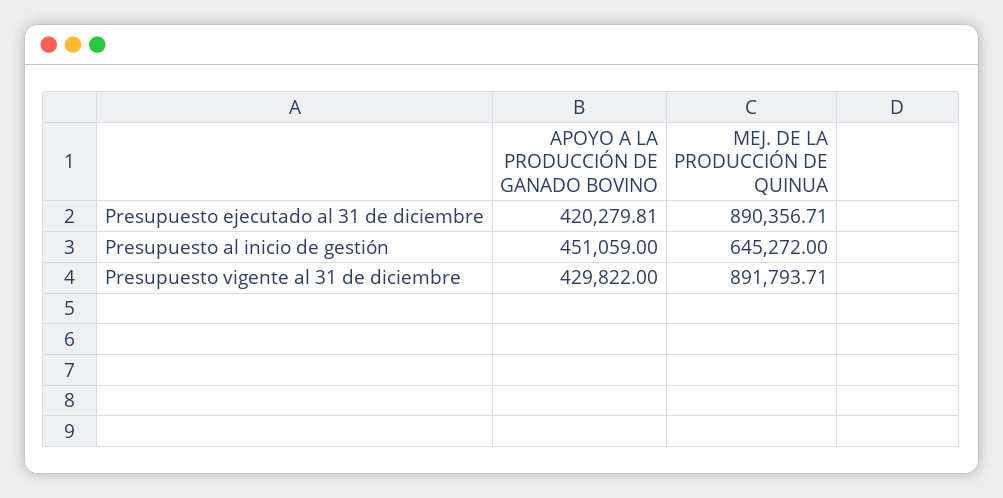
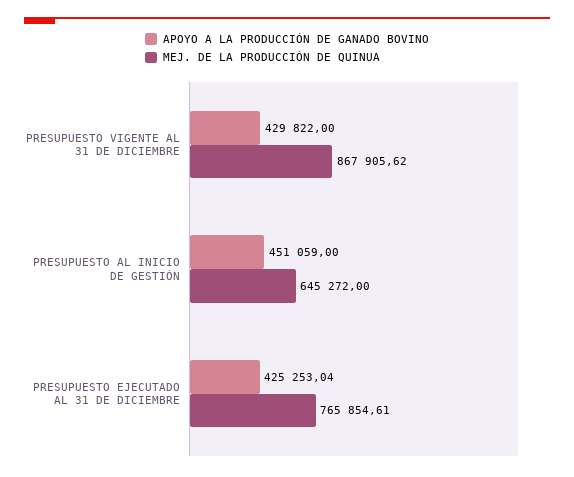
APOYO A LA PRODUCCIÓN DE GANADO BOVINO, Presupuesto ejecutado al 31 de diciembre: 420279.81 -> 425253.04
MEJ. DE LA PRODUCCIÓN DE QUINUA, Presupuesto ejecutado al 31 de diciembre: 890356.71 -> 765854.61
MEJ. DE LA PRODUCCIÓN DE QUINUA, Presupuesto vigente al 31 de diciembre: 891793.71 -> 867905.62

